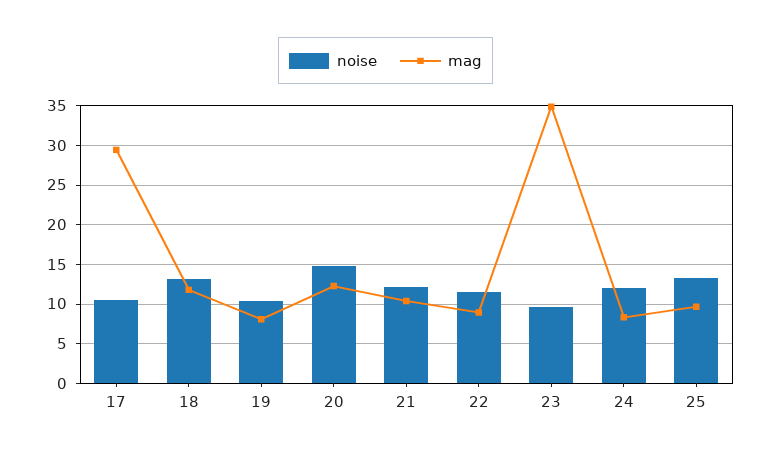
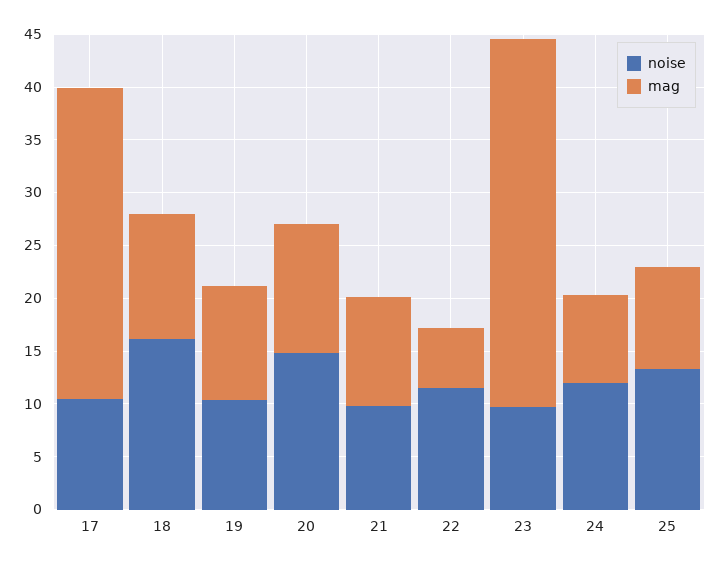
noise, 18: 13 -> 16
mag, 19: 8 -> 11
noise, 21: 12 -> 10
mag, 22: 9 -> 6

